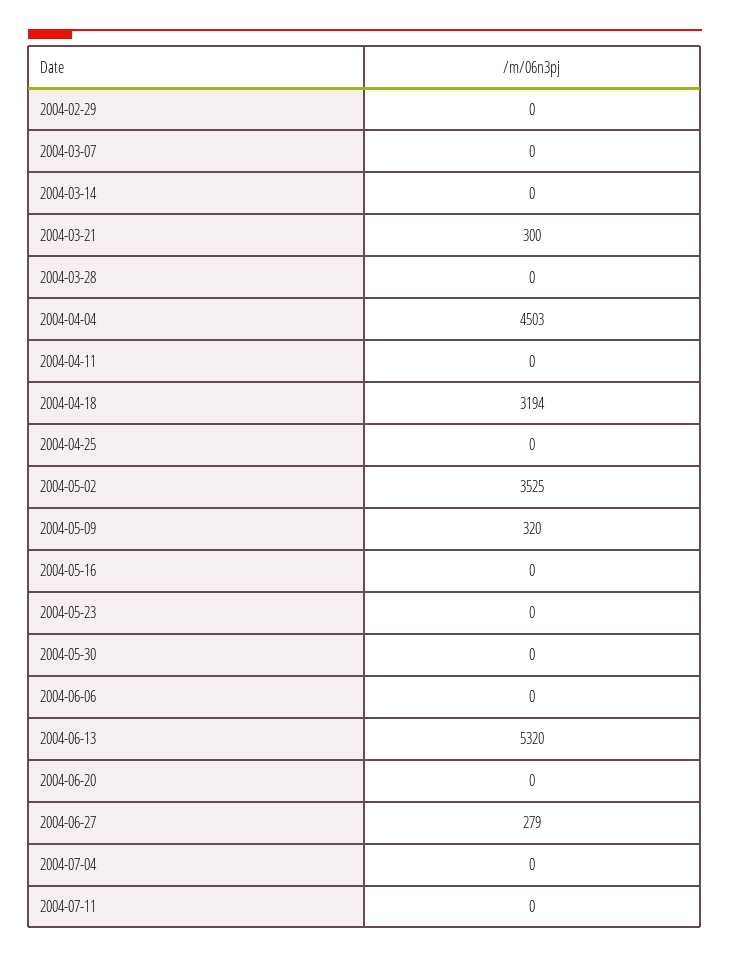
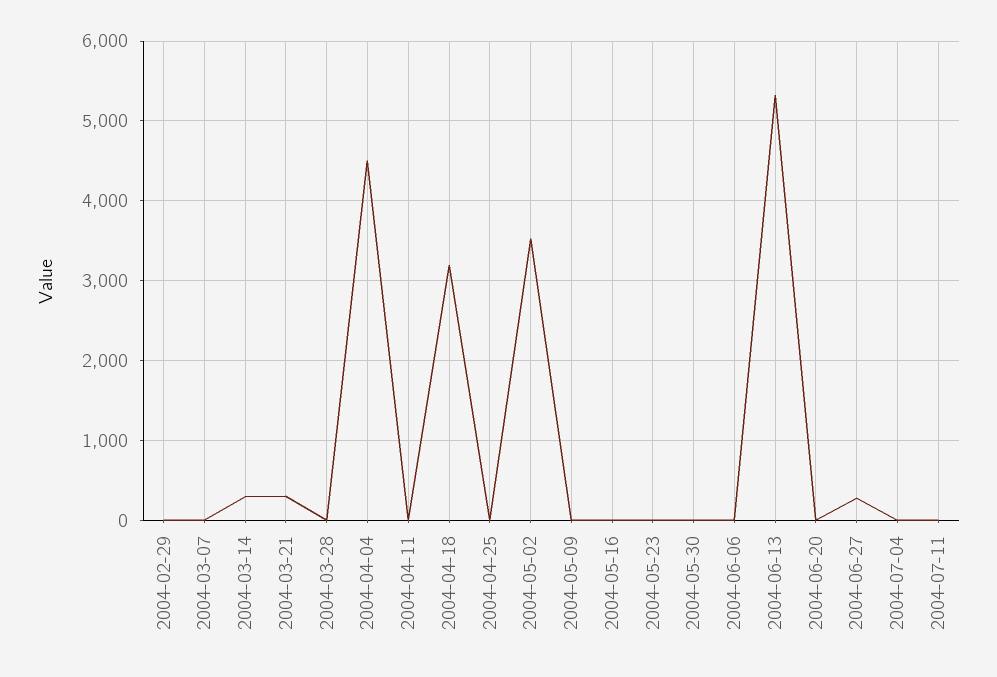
2004-03-14: 0 -> 300
2004-05-09: 320 -> 0

